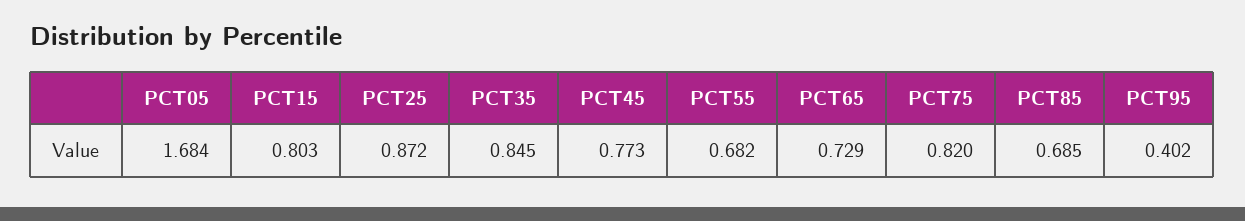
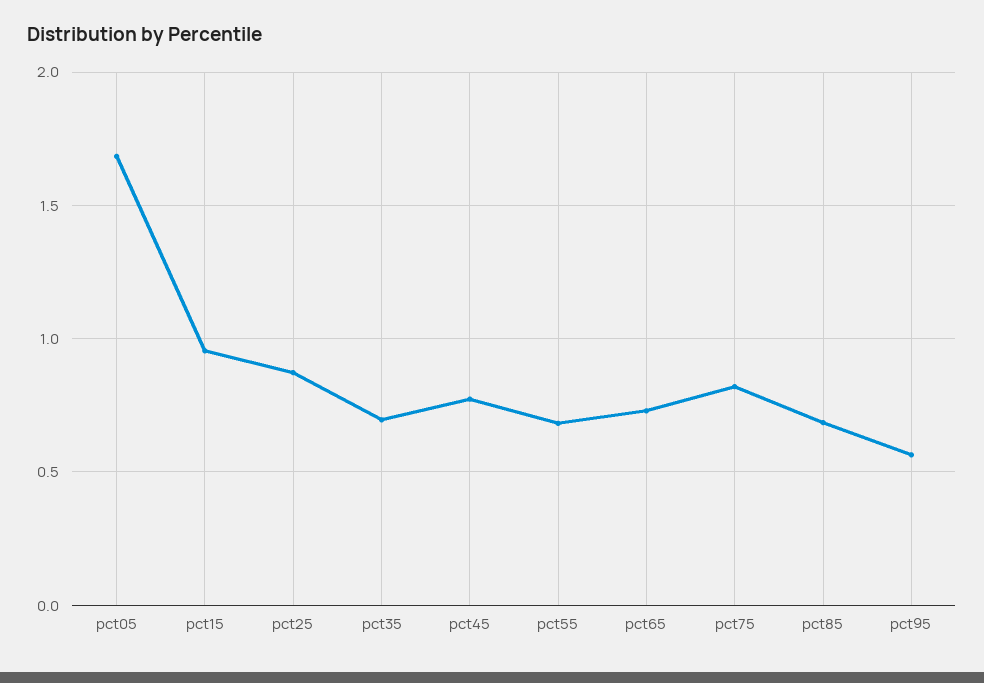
PCT15: 0.803 -> 0.95
PCT35: 0.845 -> 0.7
PCT95: 0.402 -> 0.55

